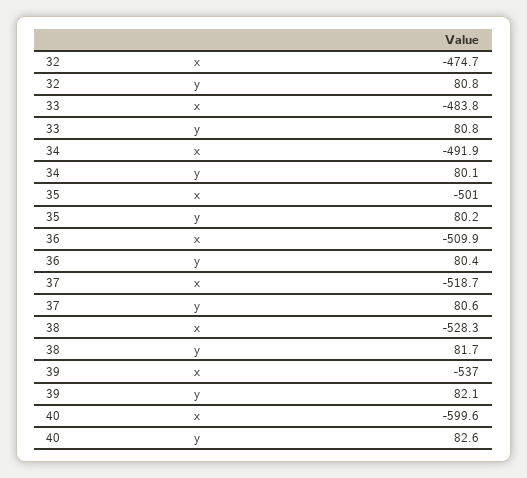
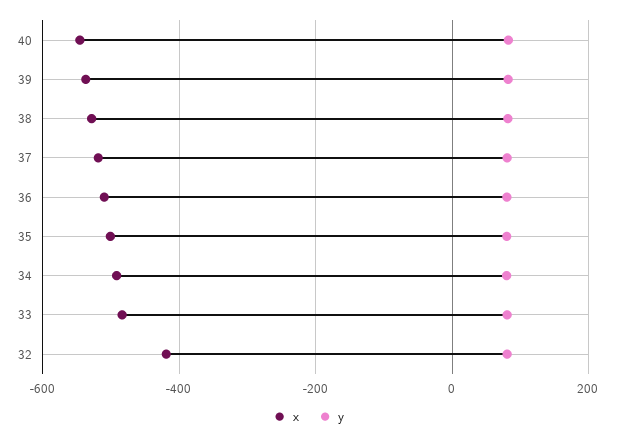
x, 32: -474.7 -> -420
x, 40: -599.6 -> -540

